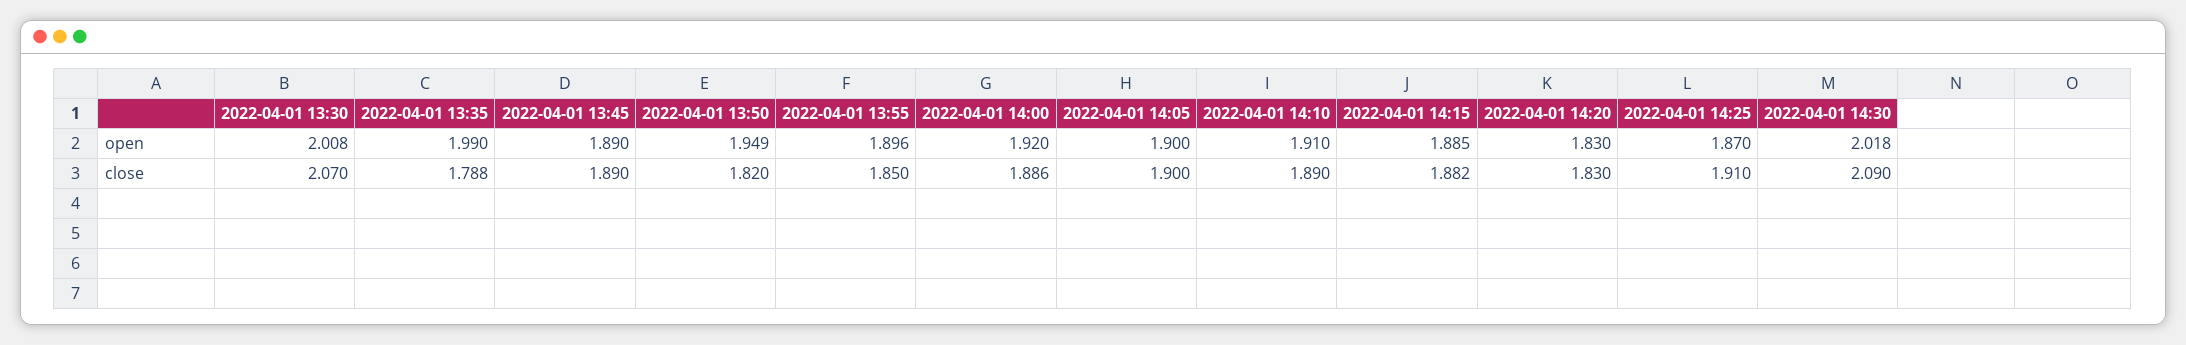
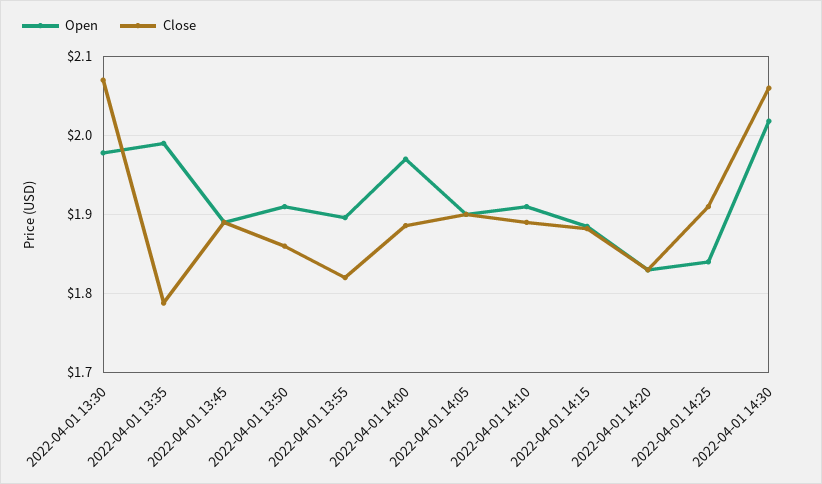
open, 2022-04-01 13:30: 2.008 -> 1.98
open, 2022-04-01 13:50: 1.949 -> 1.91
open, 2022-04-01 14:00: 1.92 -> 1.97
open, 2022-04-01 14:25: 1.87 -> 1.84
close, 2022-04-01 13:50: 1.82 -> 1.86
close, 2022-04-01 13:55: 1.85 -> 1.82
close, 2022-04-01 14:30: 2.09 -> 2.06

